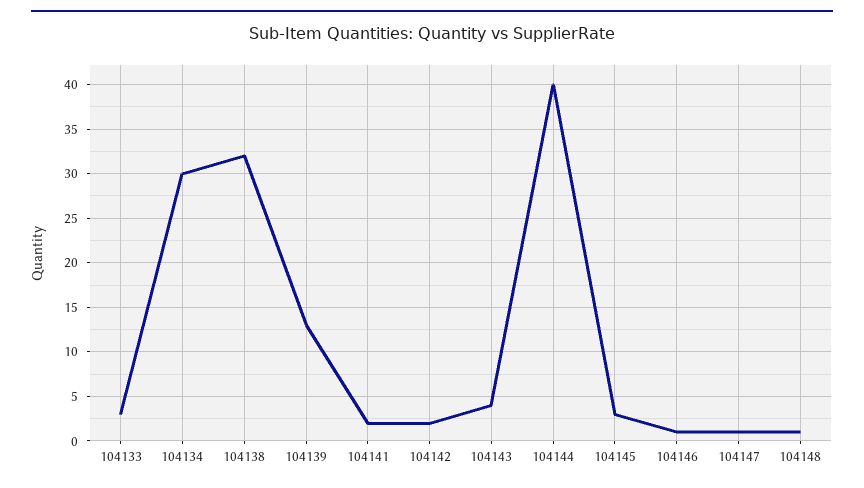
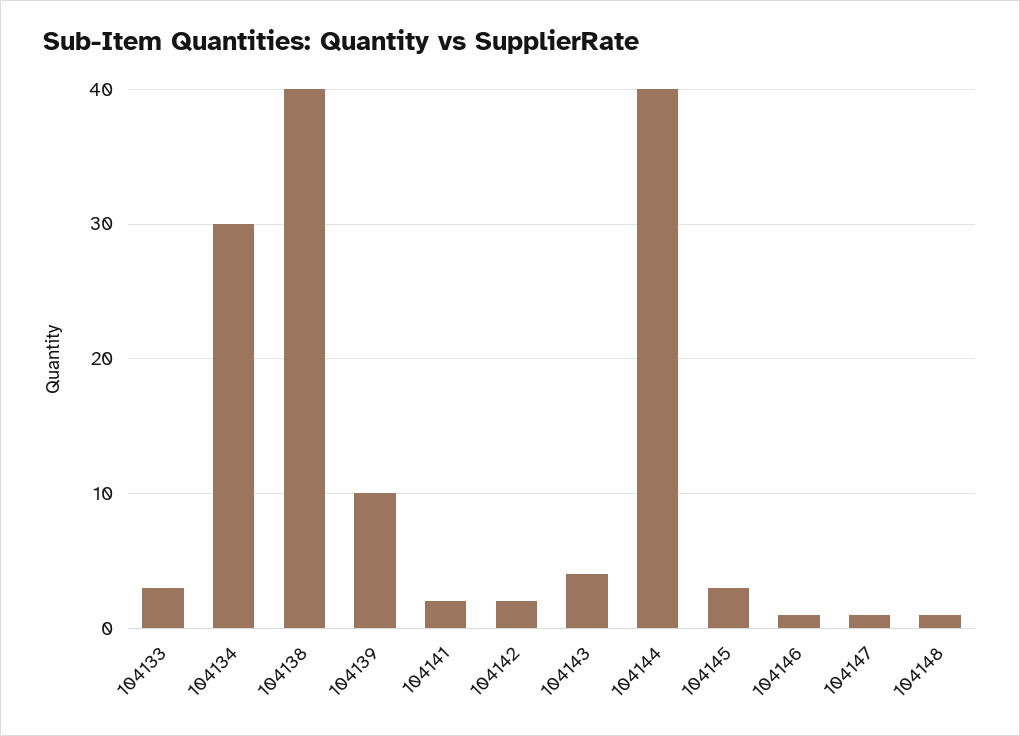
104138: 32 -> 40
104139: 13 -> 10

